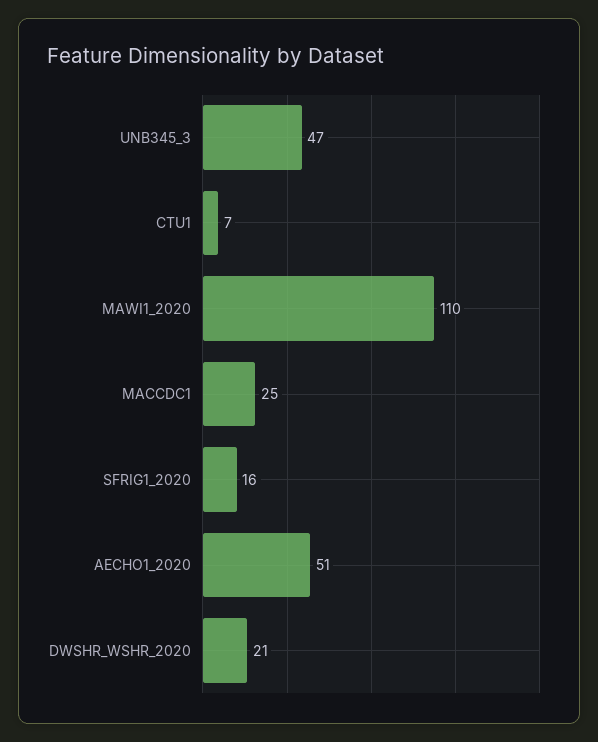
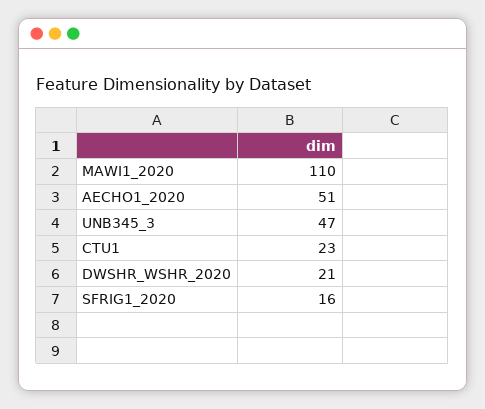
CTU1: 7 -> 23
MACCDC1: 25 -> none

